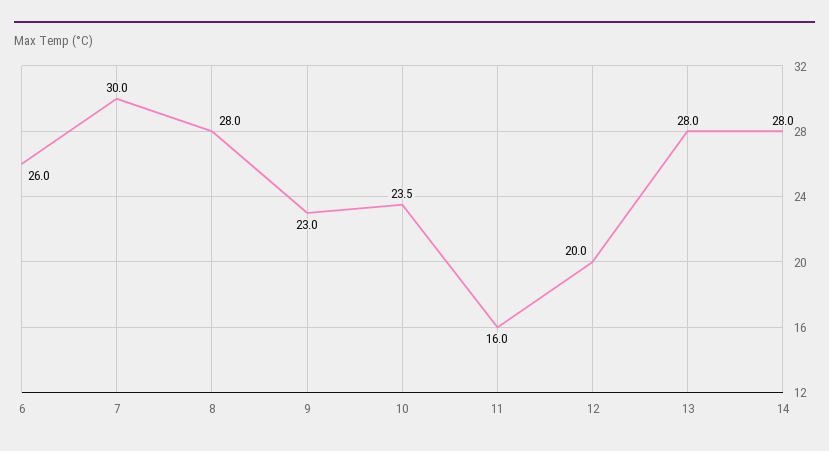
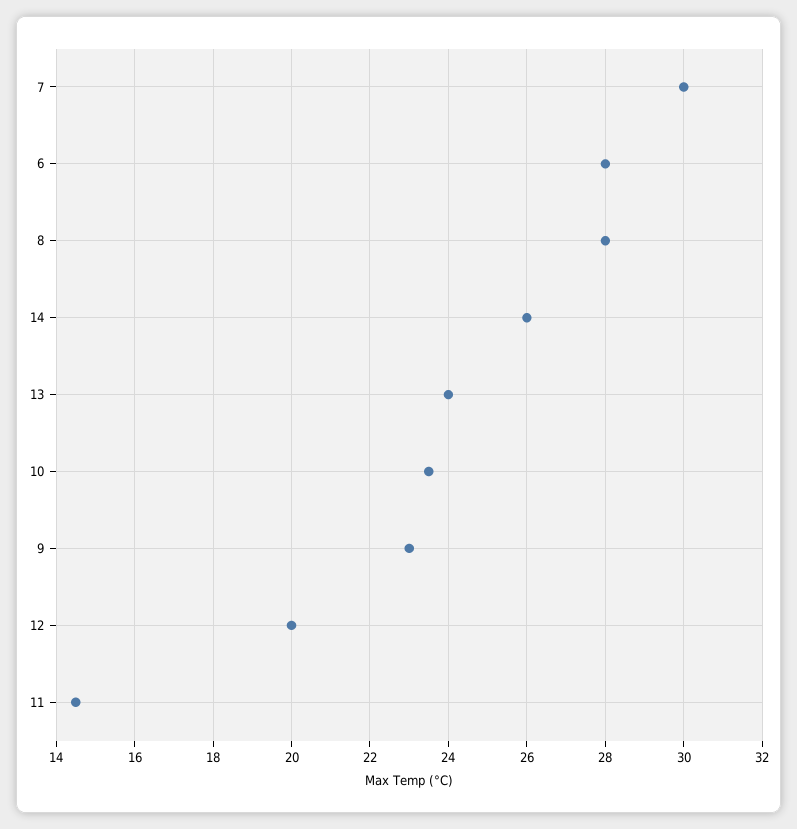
6: 26 -> 28
11: 16 -> 14.5
13: 28 -> 24
14: 28 -> 26

